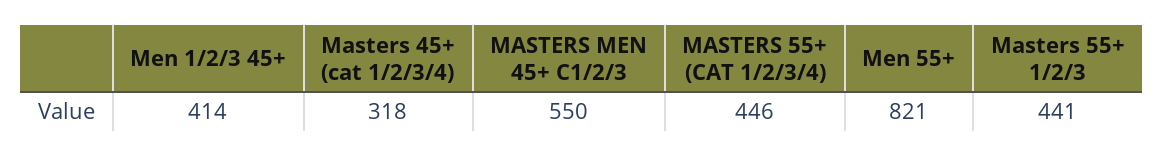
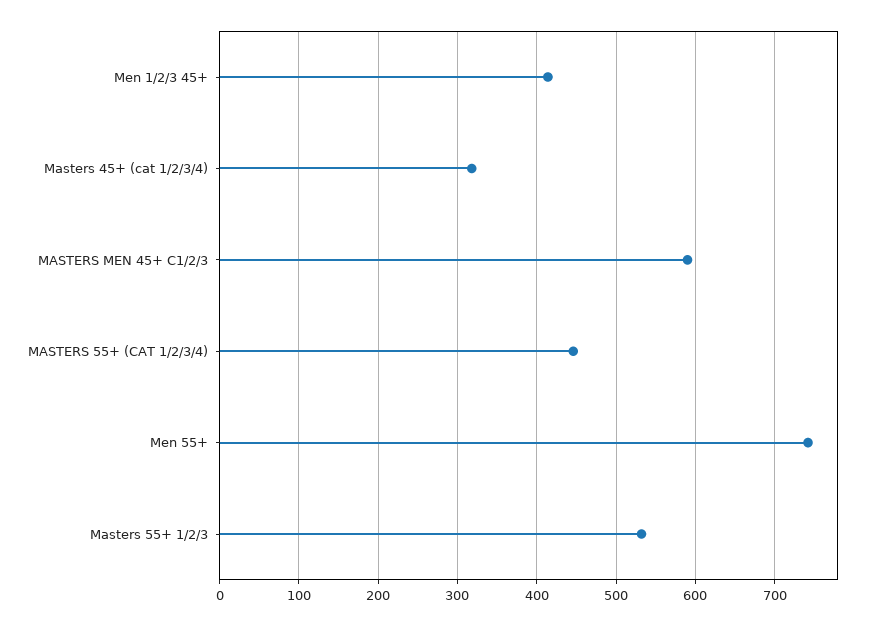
MASTERS MEN 45+ C1/2/3: 550 -> 590
Men 55+: 821 -> 740
Masters 55+ 1/2/3: 441 -> 530

